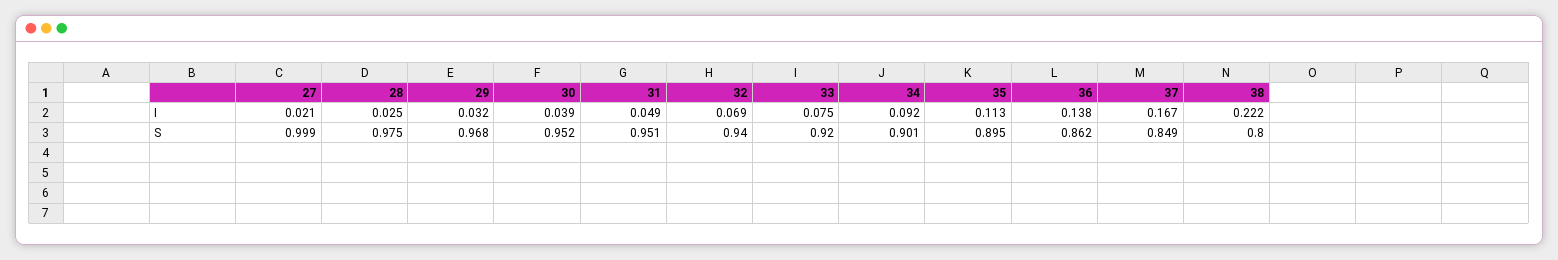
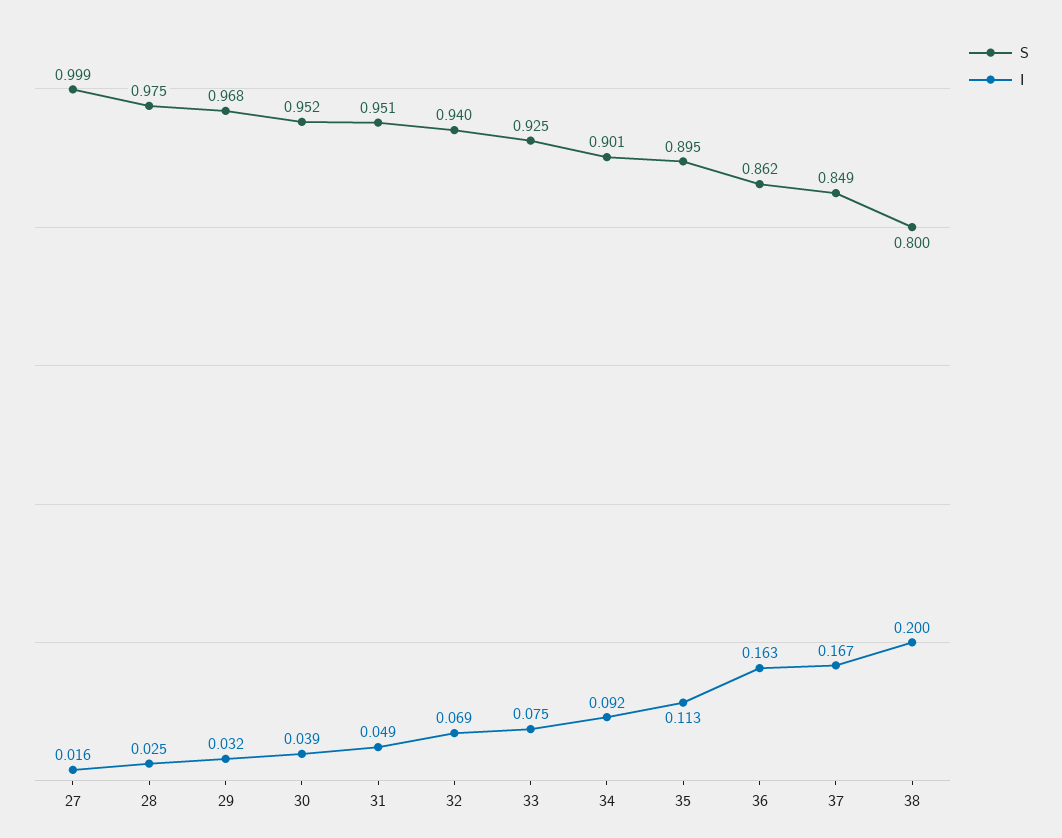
I, 27: 0.021 -> 0.016
I, 36: 0.138 -> 0.163
I, 38: 0.222 -> 0.2
S, 33: 0.92 -> 0.925

